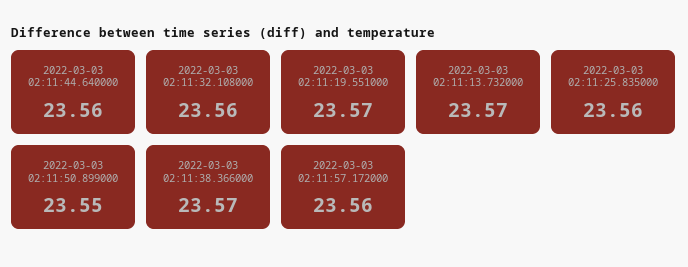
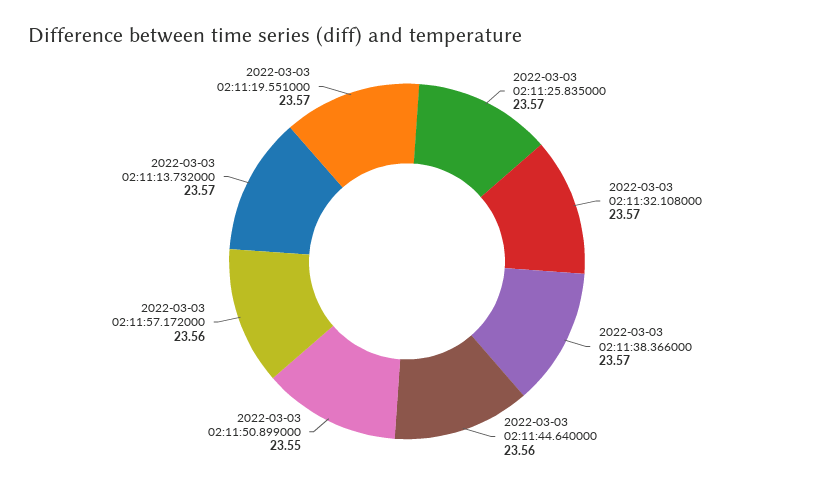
2022-03-03 02:11:32.108000: 23.56 -> 23.57
2022-03-03 02:11:25.835000: 23.56 -> 23.57

